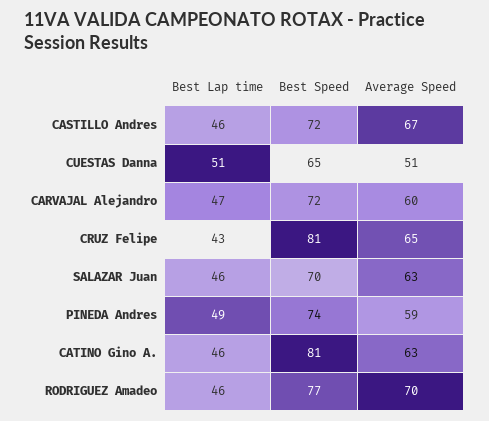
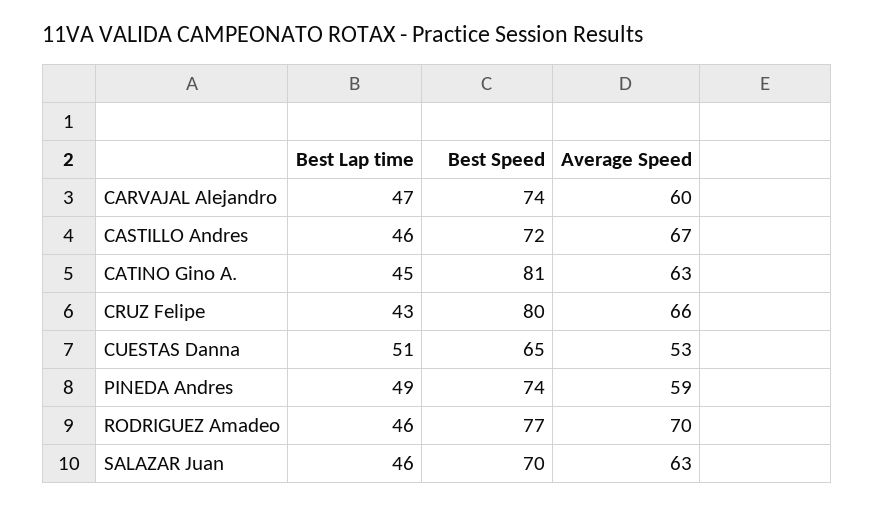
Average Speed, CUESTAS Danna: 51 -> 53
Best Speed, CARVAJAL Alejandro: 72 -> 74
Best Speed, CRUZ Felipe: 81 -> 80
Average Speed, CRUZ Felipe: 65 -> 66
Best Lap time, CATINO Gino A.: 46 -> 45

